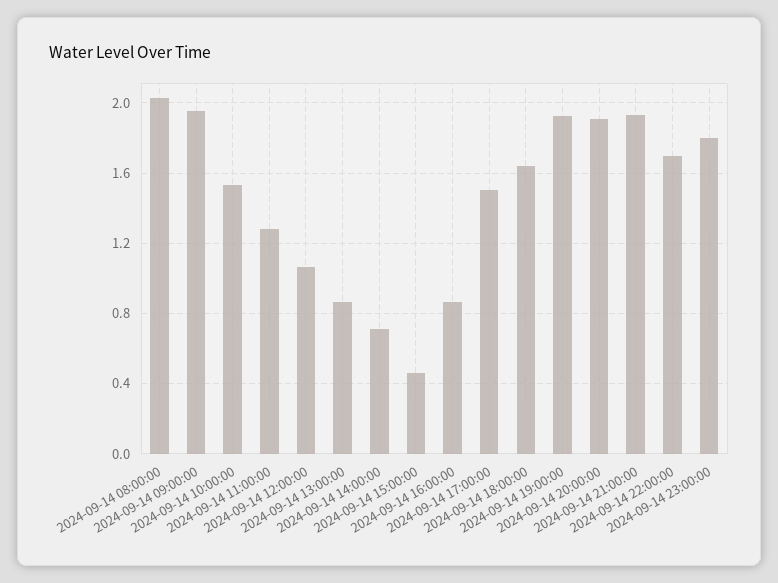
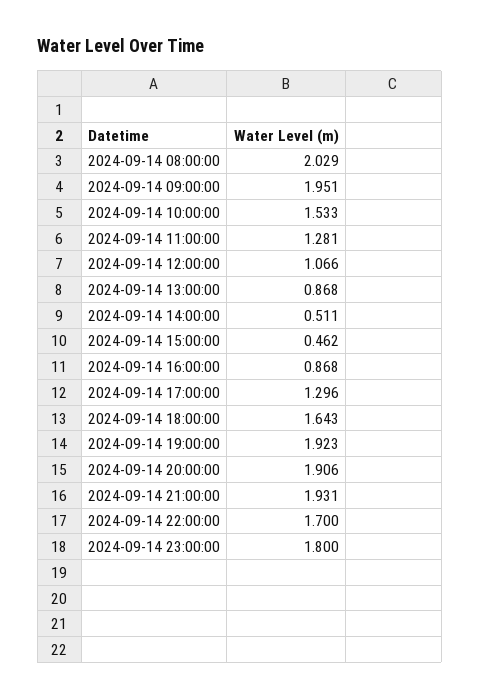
2024-09-14 14:00:00: 0.7 -> 0.511
2024-09-14 17:00:00: 1.5 -> 1.296

